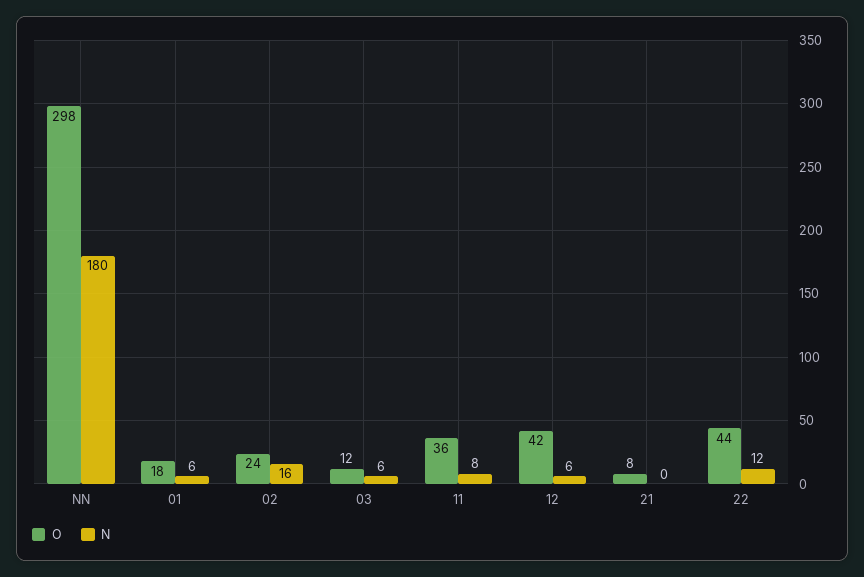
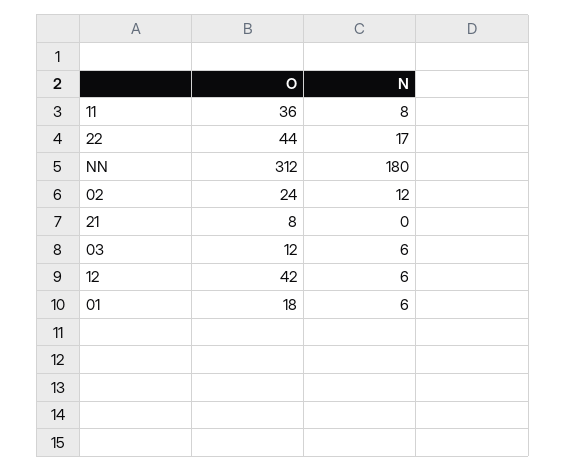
O, NN: 298 -> 312
N, 02: 16 -> 12
N, 22: 12 -> 17

